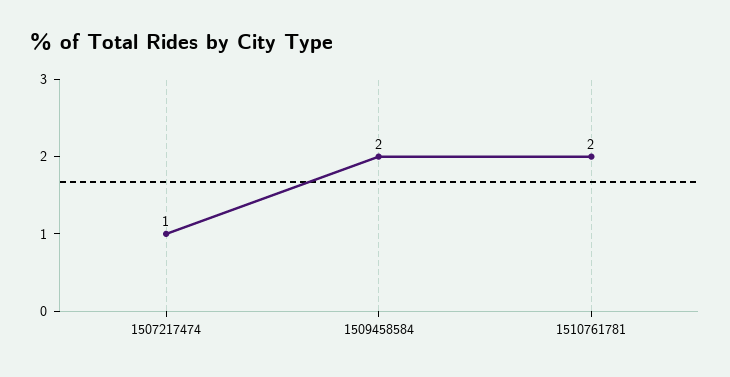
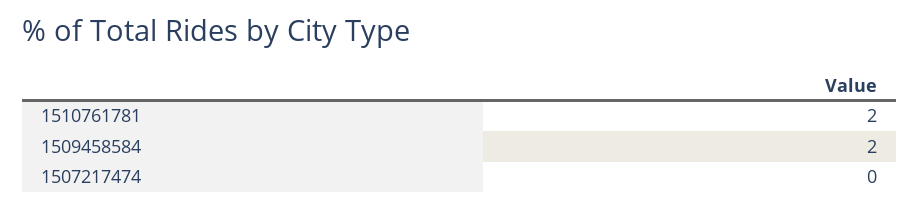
1507217474: 1 -> 0

